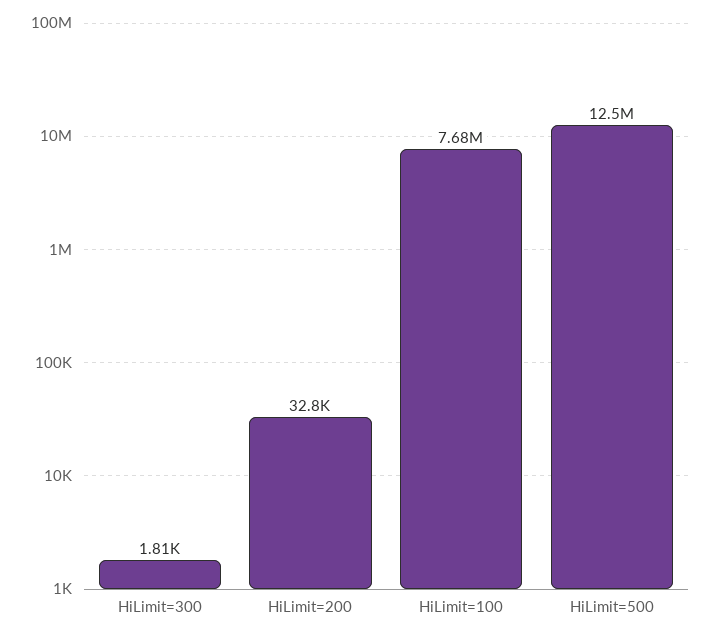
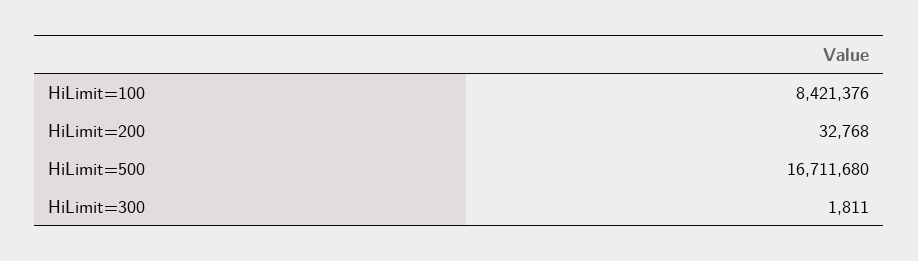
HiLimit=100: 7680000 -> 8421376
HiLimit=500: 12500000 -> 16711680

